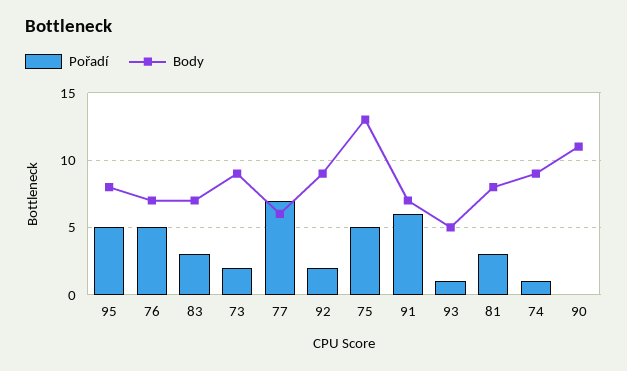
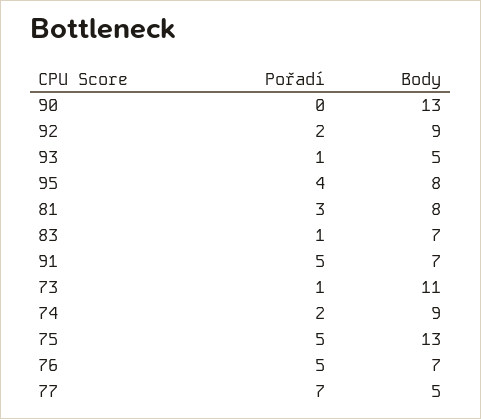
Pořadí, 95: 5 -> 4
Pořadí, 83: 3 -> 1
Pořadí, 73: 2 -> 1
Body, 73: 9 -> 11
Body, 77: 6 -> 5
Pořadí, 91: 6 -> 5
Pořadí, 74: 1 -> 2
Body, 90: 11 -> 13

